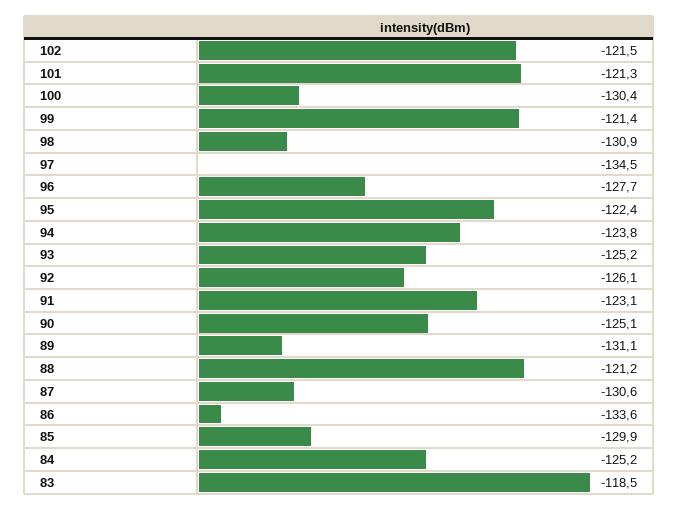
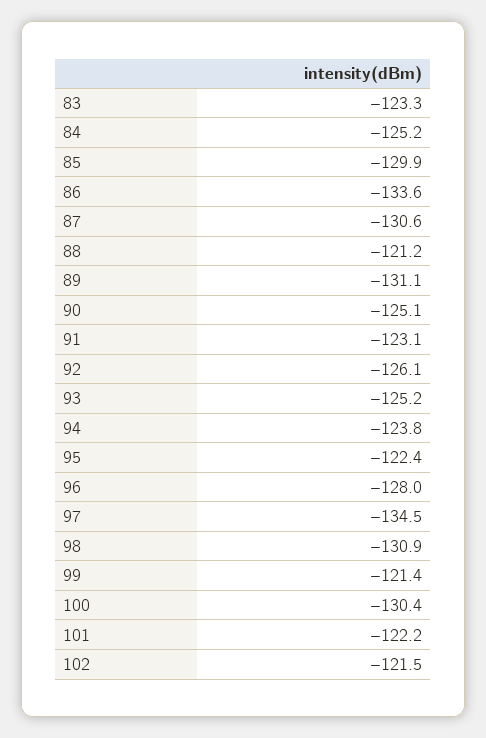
101: -121.3 -> -122.2
96: -127.7 -> -128
83: -118.5 -> -123.3

